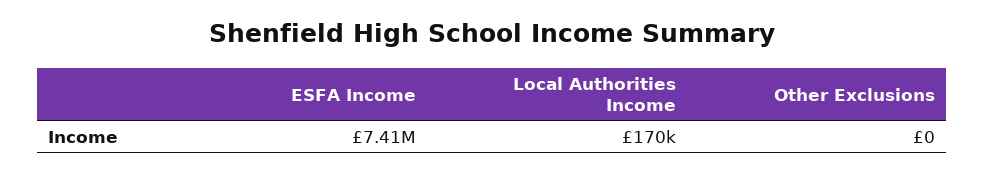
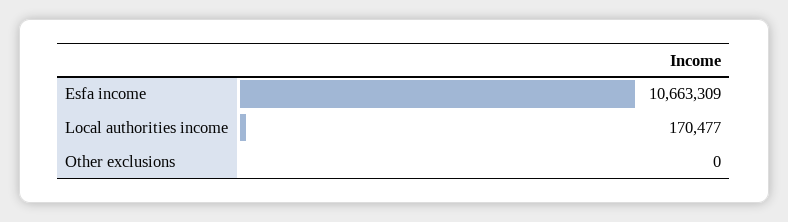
ESFA Income: 7410000 -> 10663309

